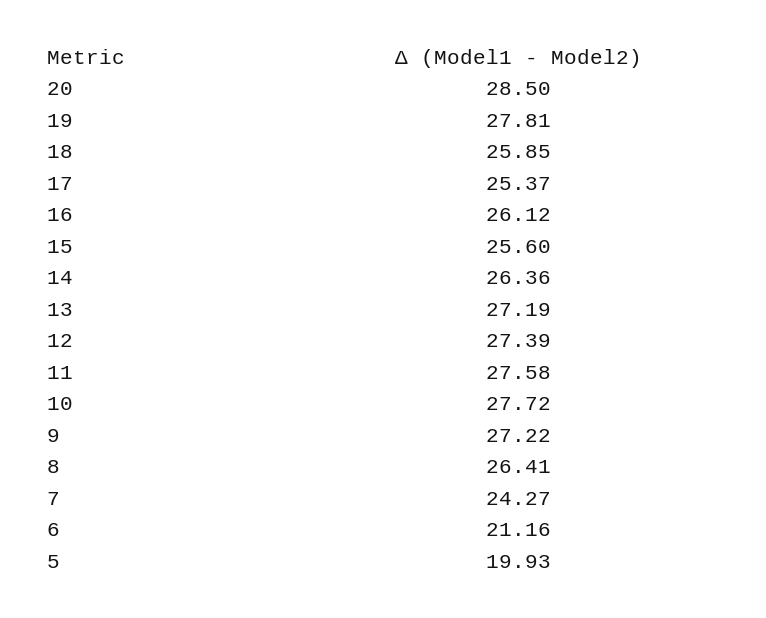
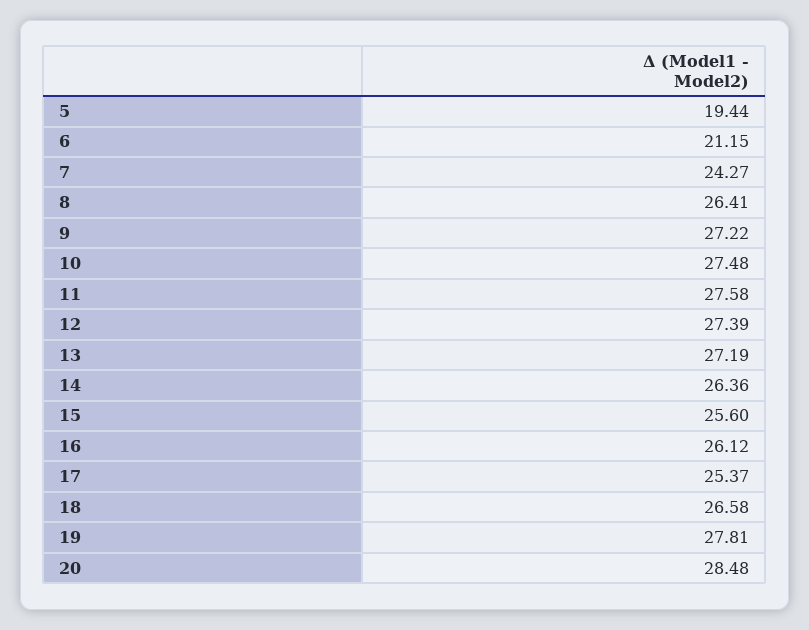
20: 28.5 -> 28.48
18: 25.85 -> 26.58
10: 27.72 -> 27.48
6: 21.16 -> 21.15
5: 19.93 -> 19.44

